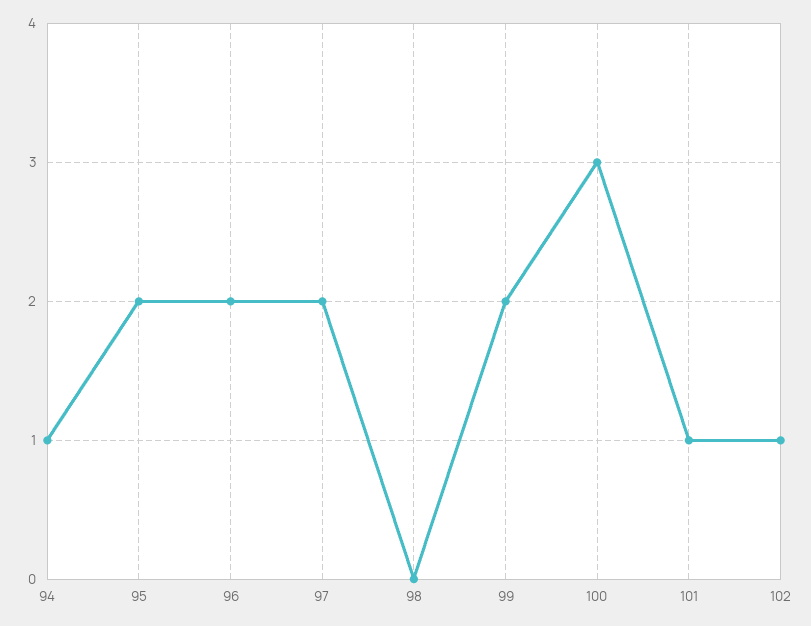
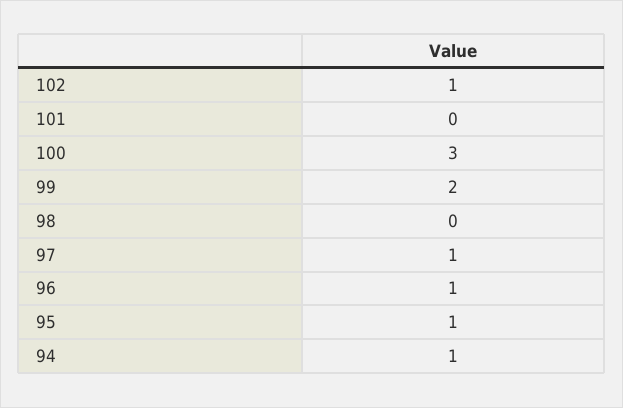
95: 2 -> 1
96: 2 -> 1
97: 2 -> 1
101: 1 -> 0

